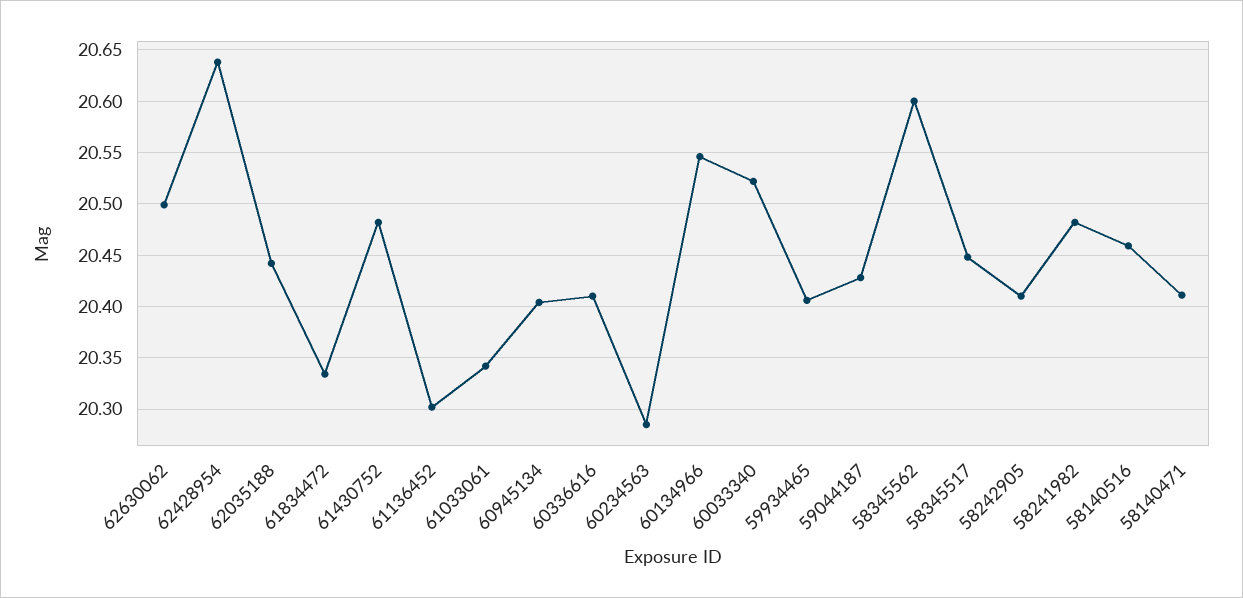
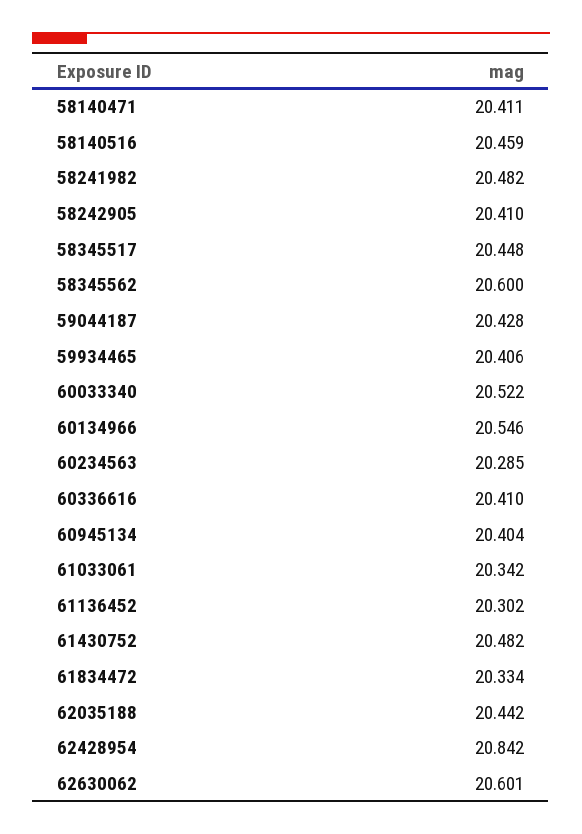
62630062: 20.5 -> 20.601
62428954: 20.64 -> 20.842

